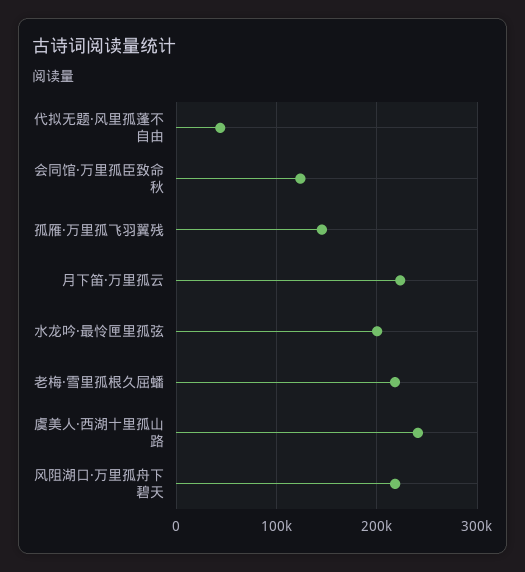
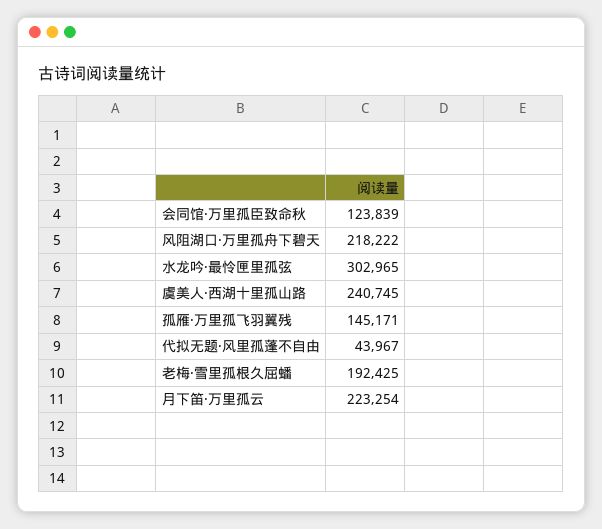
水龙吟·最怜匣里孤弦: 200000 -> 302965
老梅·雪里孤根久屈蟠: 220000 -> 192425

